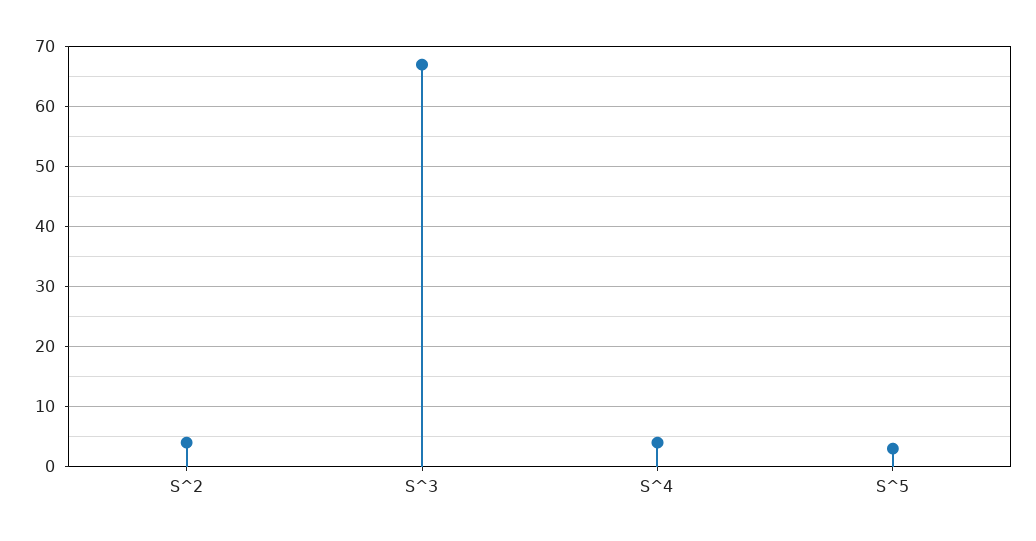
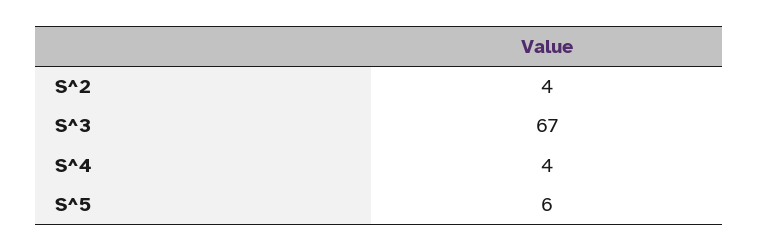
S^5: 3 -> 6

